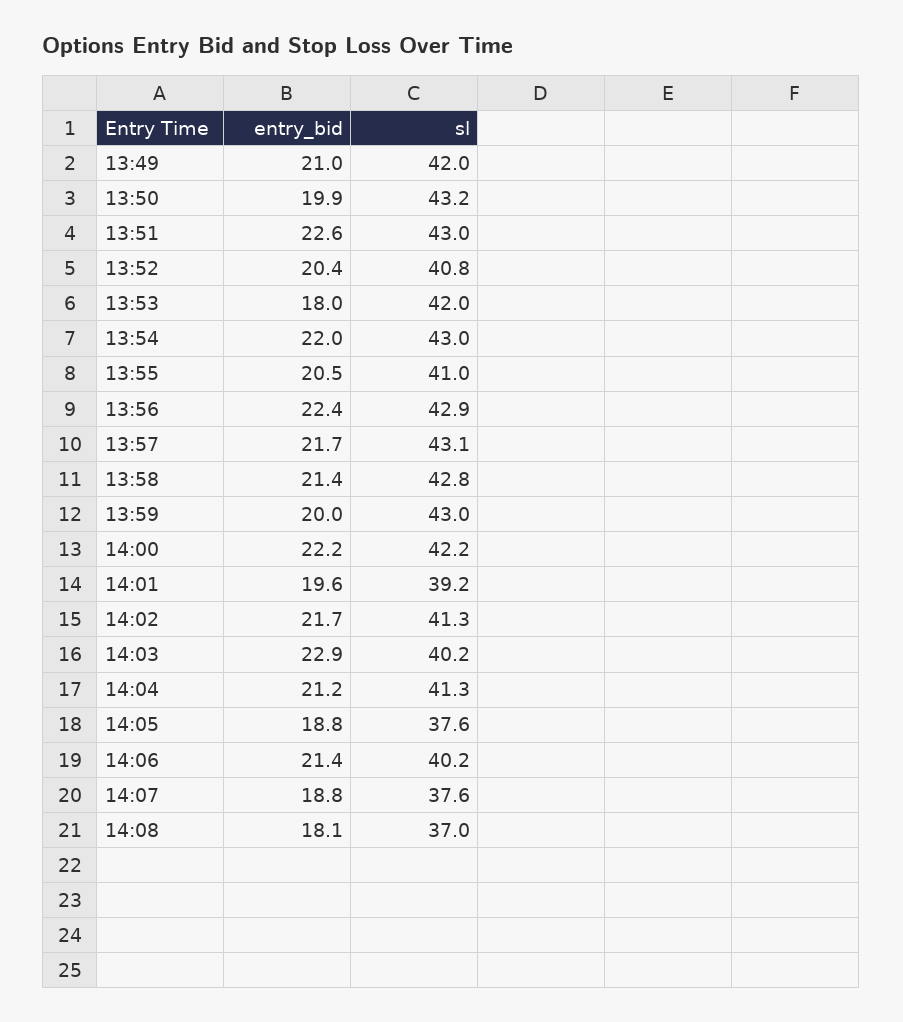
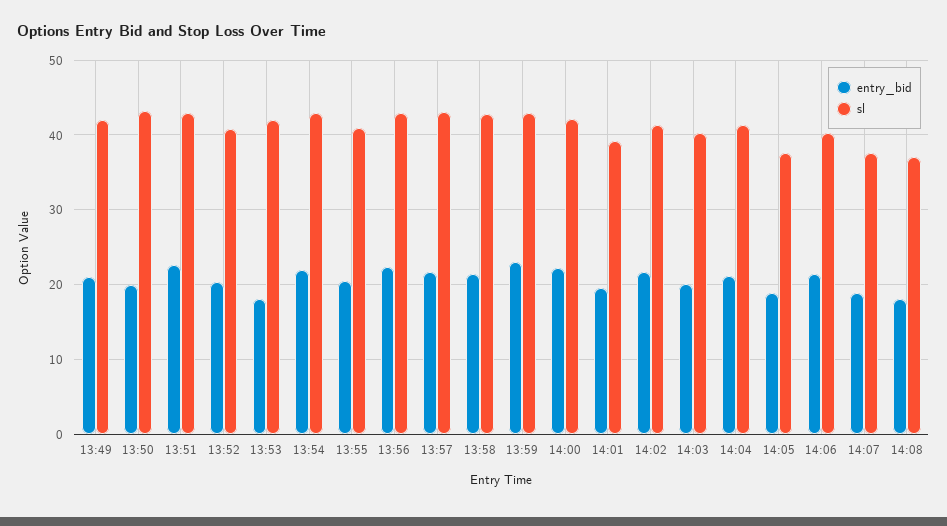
entry_bid, 13:59: 20 -> 23
entry_bid, 14:03: 22.9 -> 20

